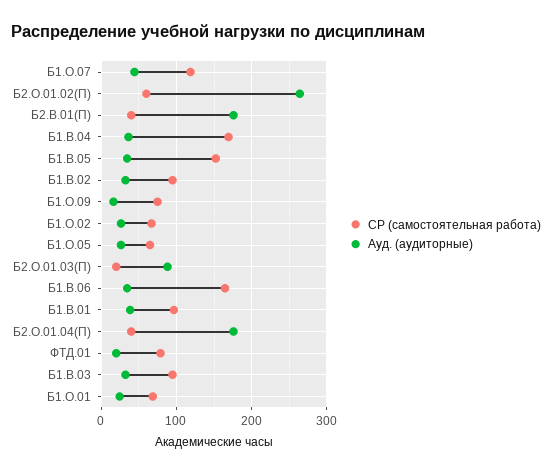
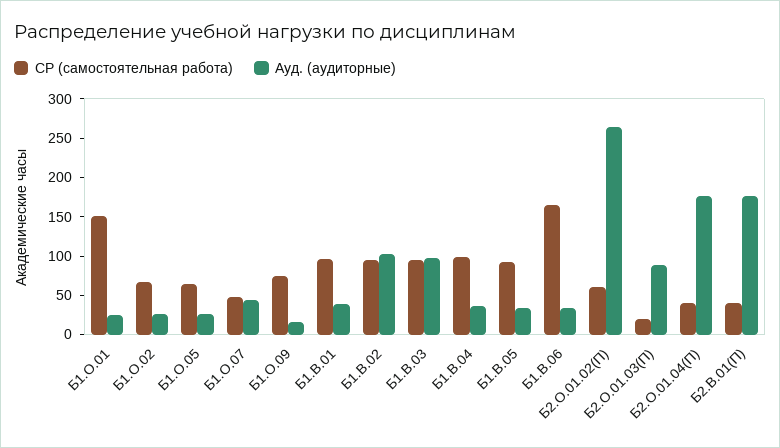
СР (самостоятельная работа), Б1.О.07: 120 -> 50
СР (самостоятельная работа), Б1.В.04: 170 -> 100
СР (самостоятельная работа), Б1.В.05: 150 -> 100
Ауд. (аудиторные), Б1.В.02: 30 -> 100
СР (самостоятельная работа), ФТД.01: 80 -> none
Ауд. (аудиторные), ФТД.01: 20 -> none
Ауд. (аудиторные), Б1.В.03: 30 -> 100
СР (самостоятельная работа), Б1.О.01: 70 -> 150

